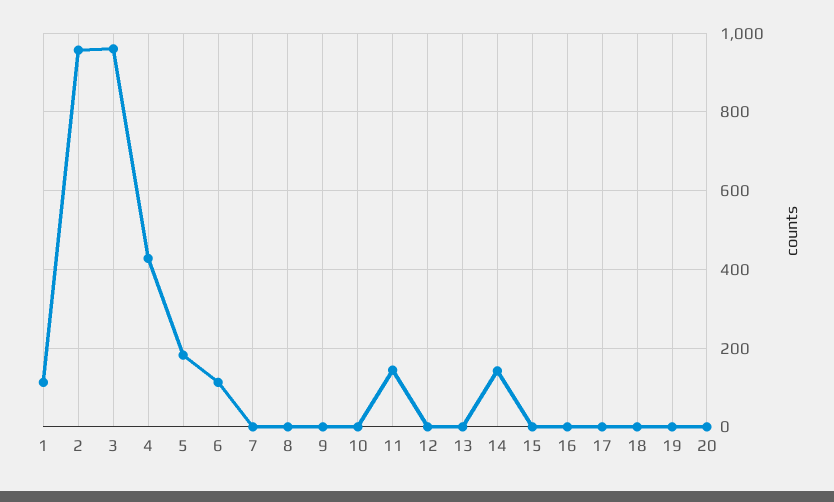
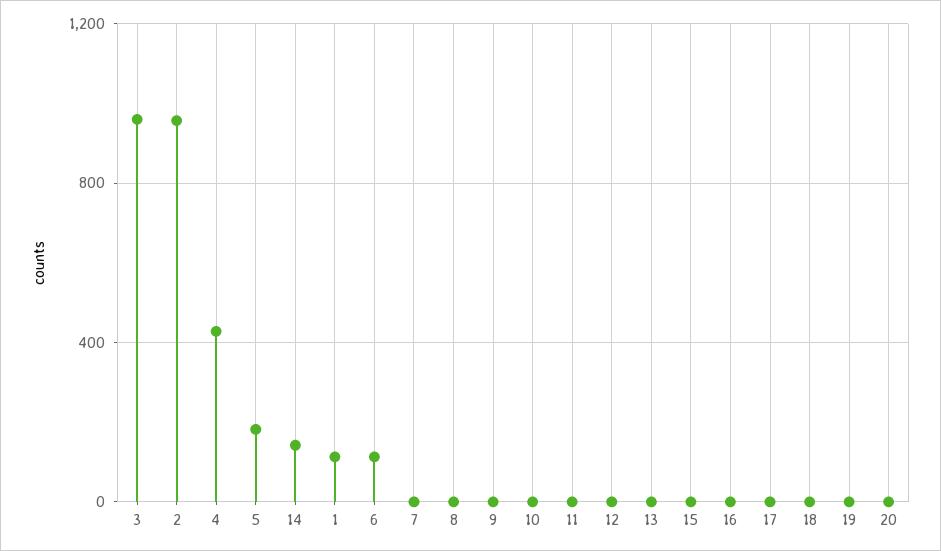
11: 140 -> 0

